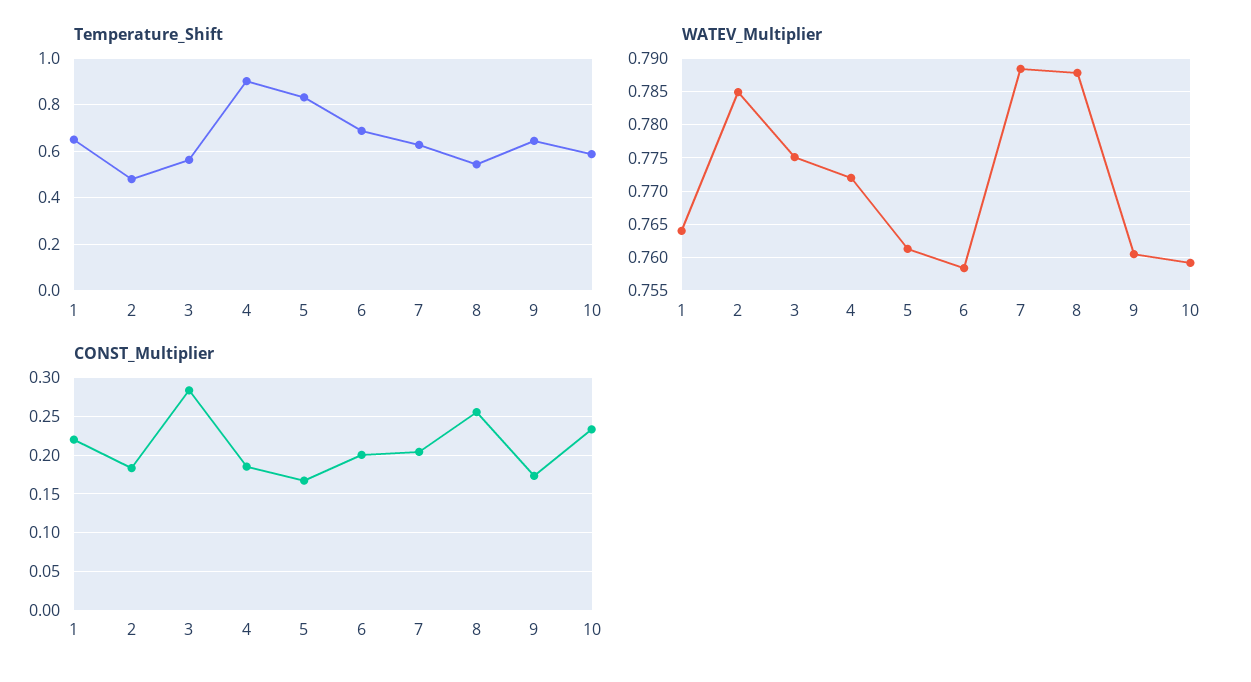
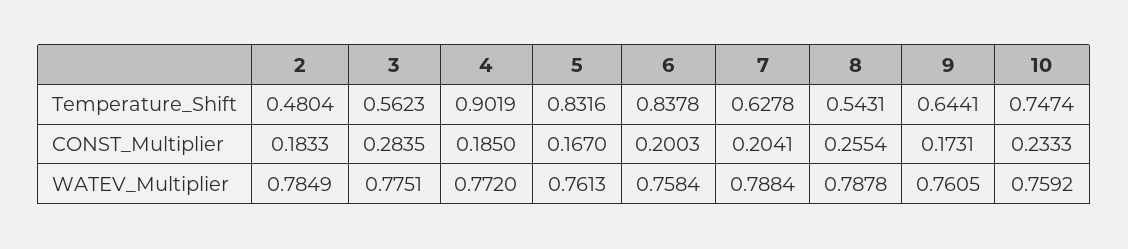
Temperature_Shift, 1: 0.65 -> none
Temperature_Shift, 6: 0.7 -> 0.8378
Temperature_Shift, 10: 0.6 -> 0.7474
WATEV_Multiplier, 1: 0.764 -> none
CONST_Multiplier, 1: 0.22 -> none

